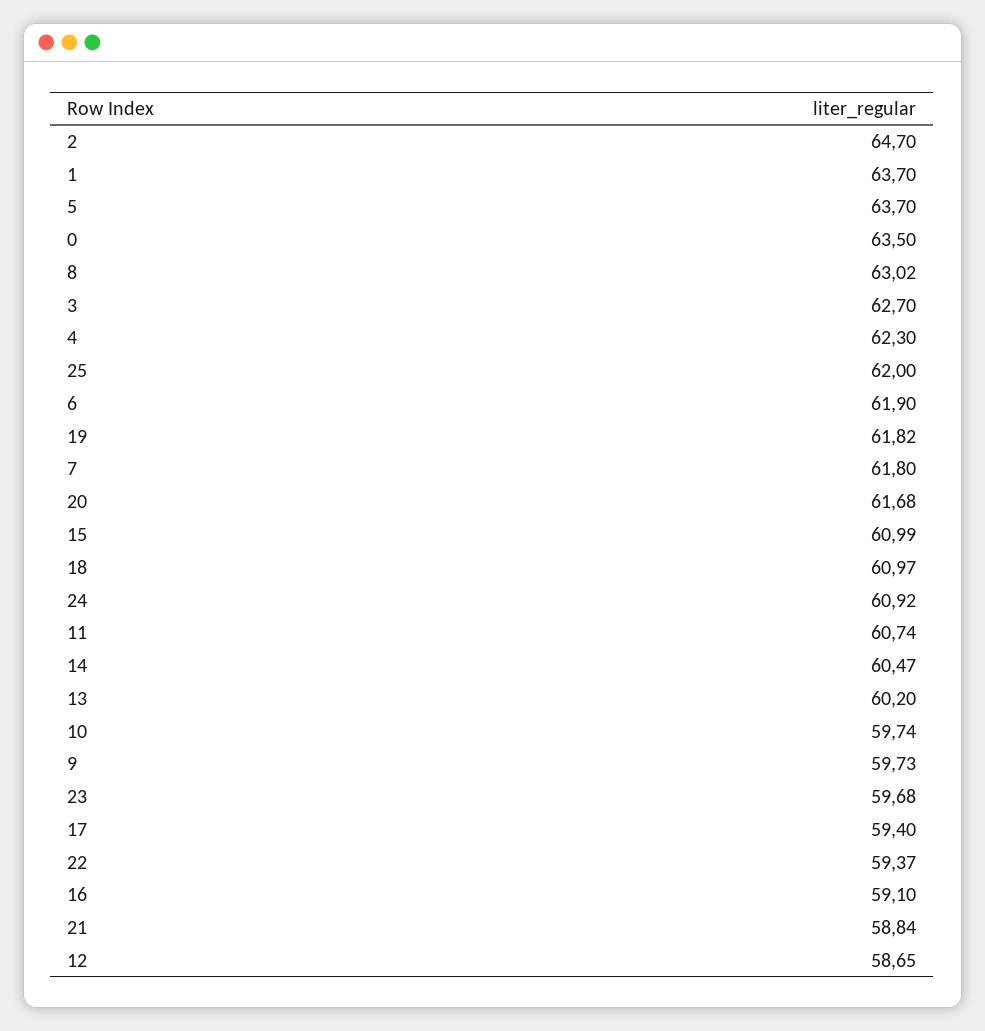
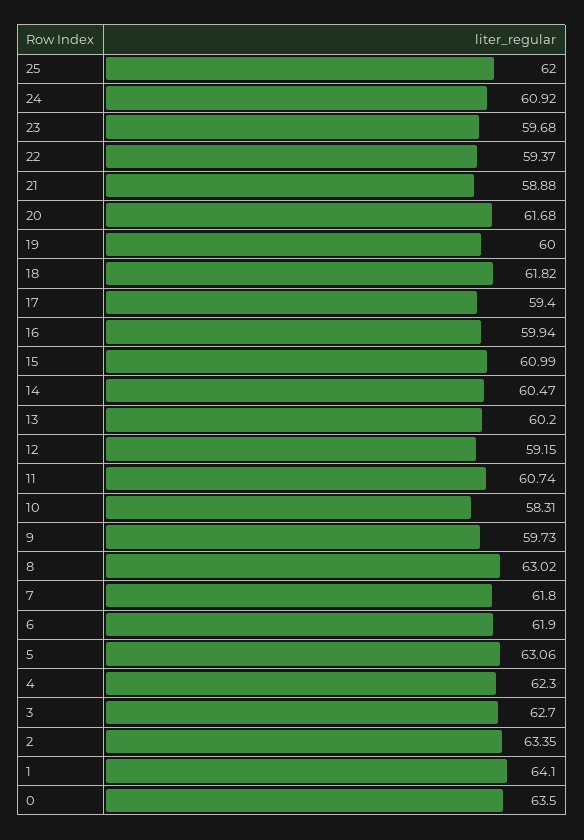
2: 64.7 -> 63.35
1: 63.7 -> 64.1
5: 63.7 -> 63.06
19: 61.82 -> 60
18: 60.97 -> 61.82
10: 59.74 -> 58.31
16: 59.1 -> 59.94
21: 58.84 -> 58.88
12: 58.65 -> 59.15

